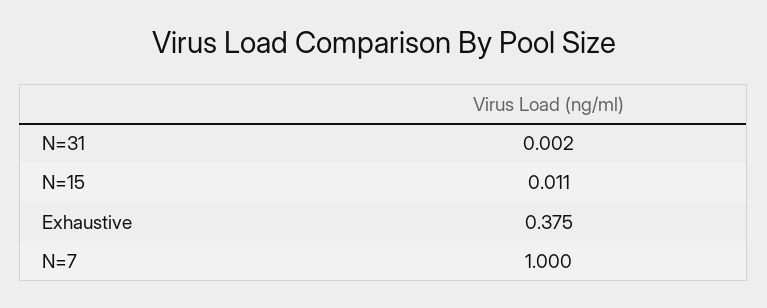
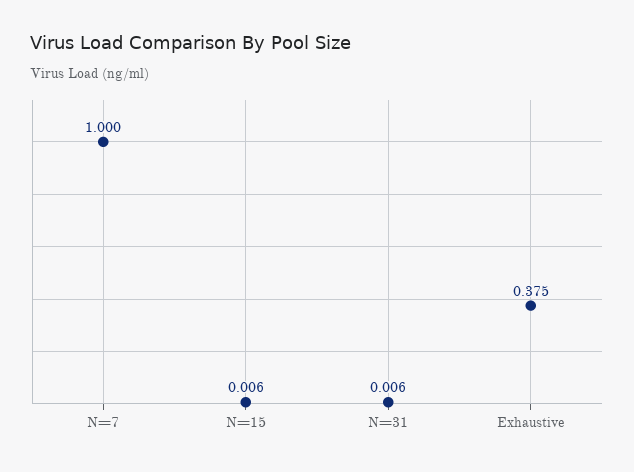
N=31: 0.002 -> 0.006
N=15: 0.011 -> 0.006

